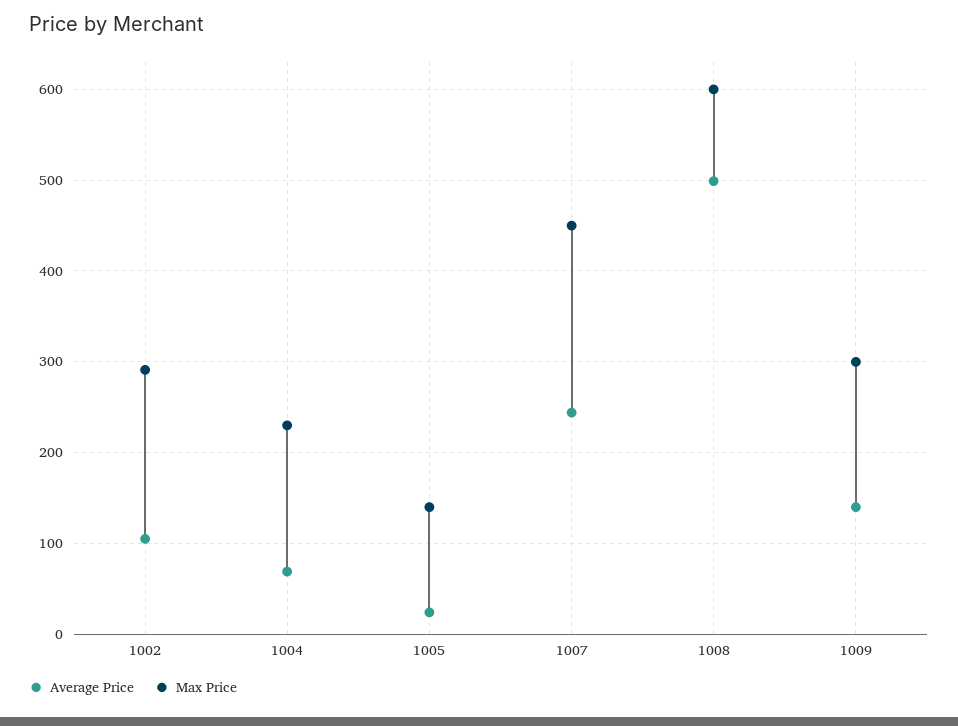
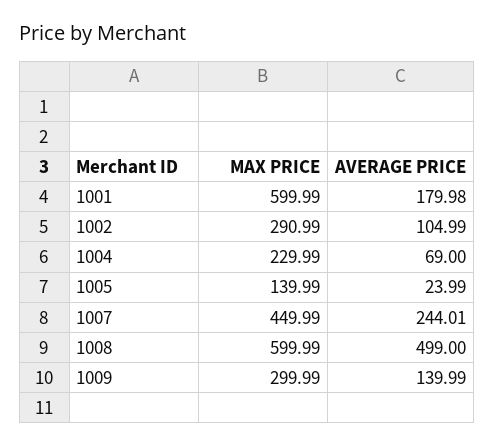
Max Price, 1001: none -> 599.99
Average Price, 1001: none -> 179.98

